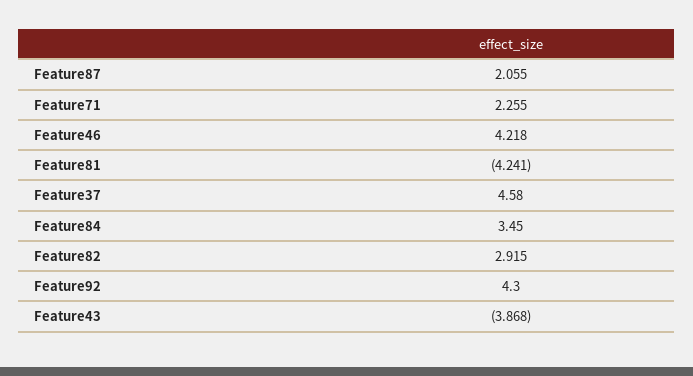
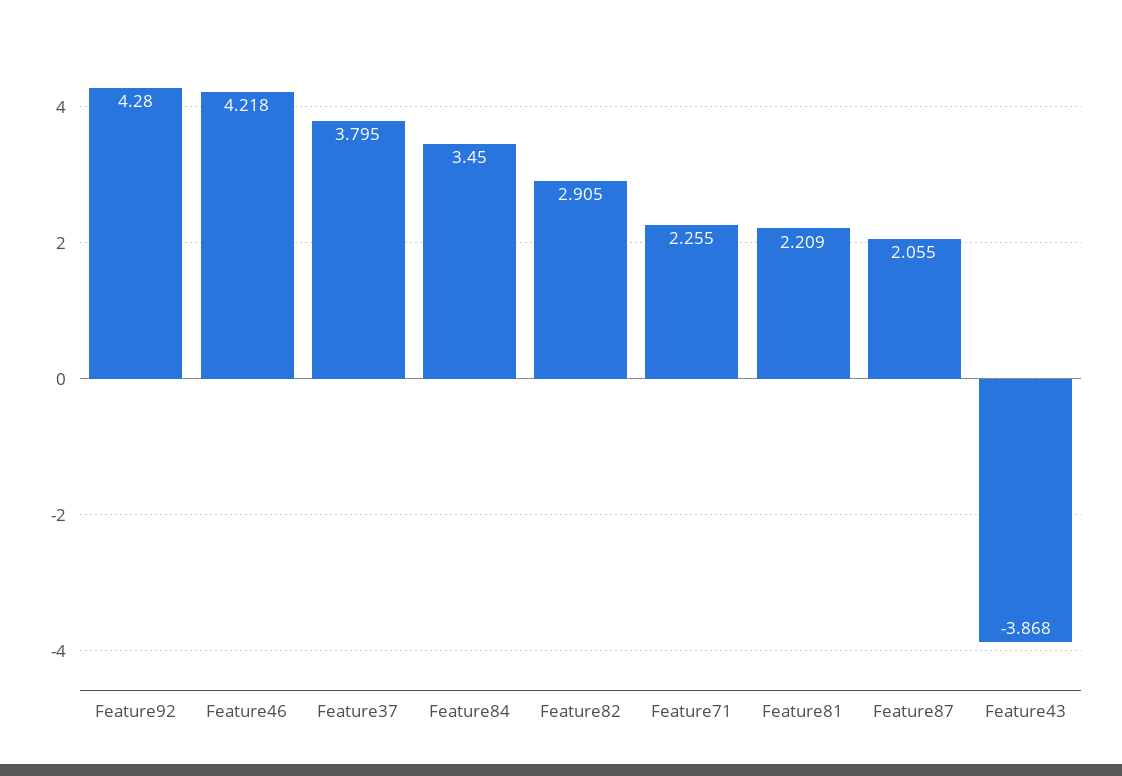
Feature81: -4.241 -> 2.209
Feature37: 4.58 -> 3.795
Feature82: 2.915 -> 2.905
Feature92: 4.3 -> 4.28

